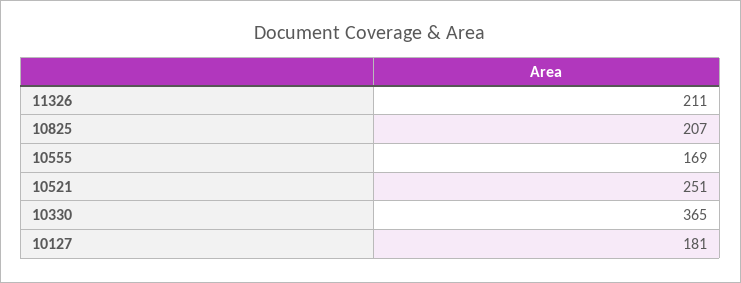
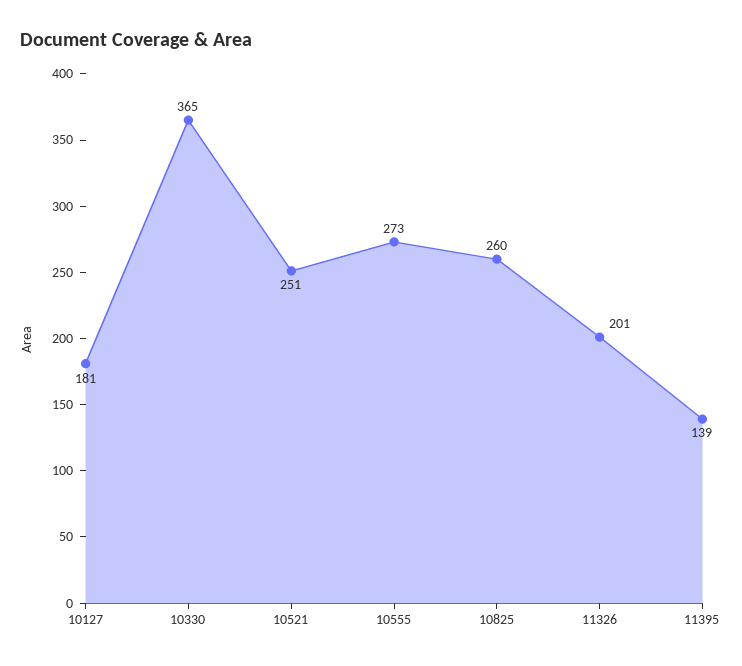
11326: 211 -> 201
10825: 207 -> 260
10555: 169 -> 273
11395: none -> 139

